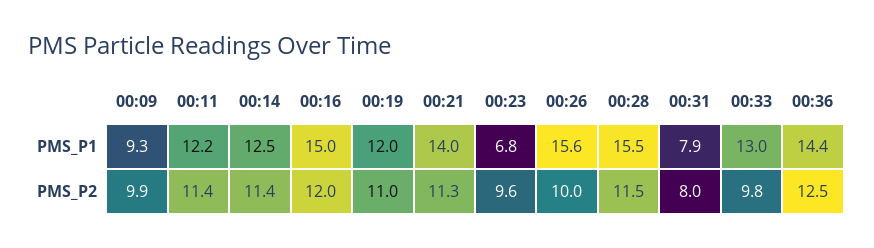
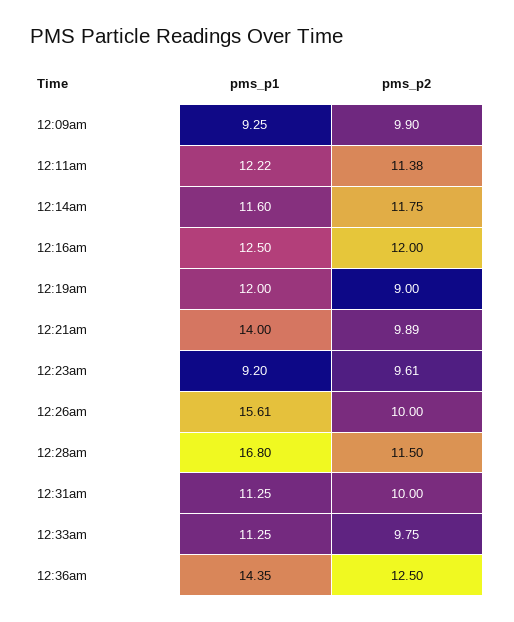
00:14, PMS_P1: 12.5 -> 11.6
00:16, PMS_P1: 15 -> 12.5
00:23, PMS_P1: 6.8 -> 9.2
00:28, PMS_P1: 15.5 -> 16.8
00:31, PMS_P1: 7.9 -> 11.25
00:33, PMS_P1: 13 -> 11.25
00:14, PMS_P2: 11.4 -> 11.75
00:19, PMS_P2: 11 -> 9
00:21, PMS_P2: 11.3 -> 9.89
00:31, PMS_P2: 8 -> 10

